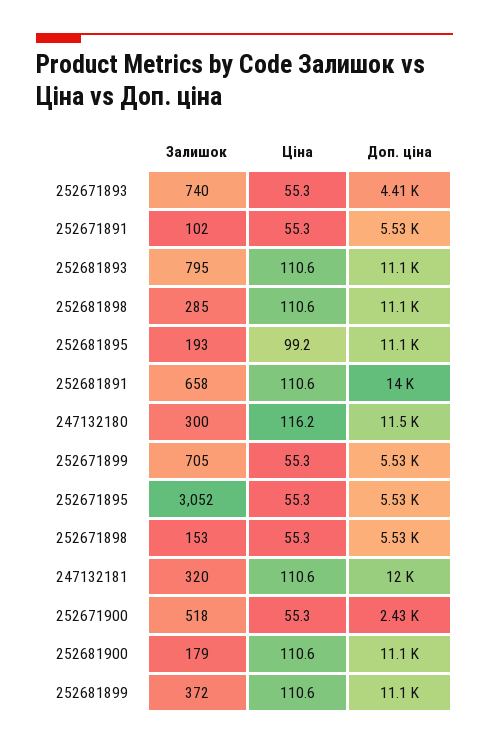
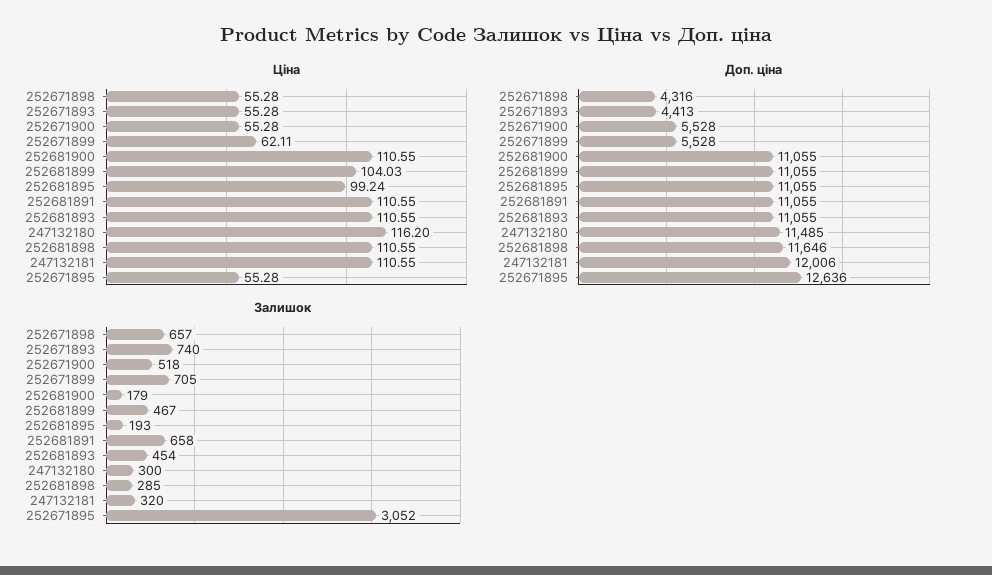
Залишок, 252671891: 102 -> none
Ціна, 252671891: 55.3 -> none
Доп. ціна, 252671891: 5530 -> none
Залишок, 252681893: 795 -> 454
Доп. ціна, 252681898: 11100 -> 11646
Доп. ціна, 252681891: 14000 -> 11055
Ціна, 252671899: 55.3 -> 62.11
Доп. ціна, 252671895: 5530 -> 12636
Залишок, 252671898: 153 -> 657
Доп. ціна, 252671898: 5530 -> 4316
Доп. ціна, 252671900: 2430 -> 5528
Залишок, 252681899: 372 -> 467
Ціна, 252681899: 110.6 -> 104.03

